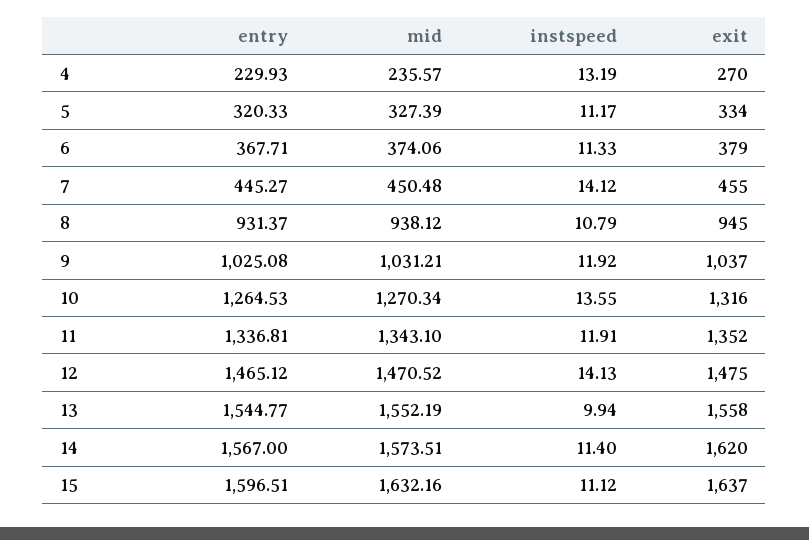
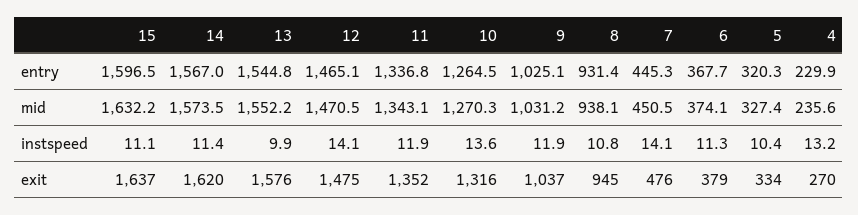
instspeed, 5: 11.17 -> 10.4
exit, 7: 455 -> 476
exit, 13: 1558 -> 1576

